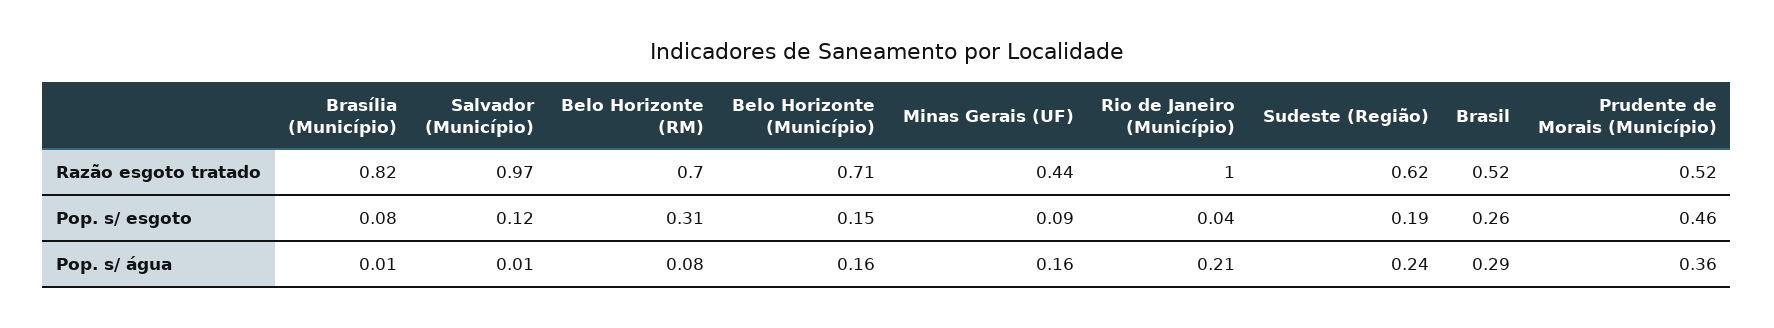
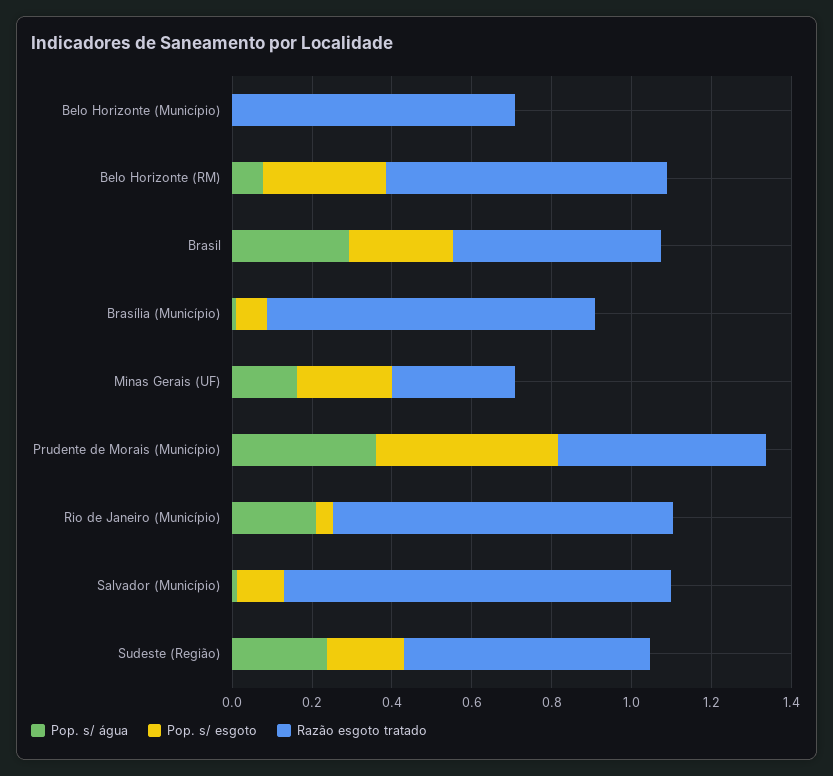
Razão esgoto tratado, Minas Gerais (UF): 0.44 -> 0.3
Razão esgoto tratado, Rio de Janeiro (Município): 1 -> 0.85
Pop. s/ esgoto, Belo Horizonte (Município): 0.15 -> 0
Pop. s/ esgoto, Minas Gerais (UF): 0.09 -> 0.25
Pop. s/ água, Belo Horizonte (Município): 0.16 -> 0

